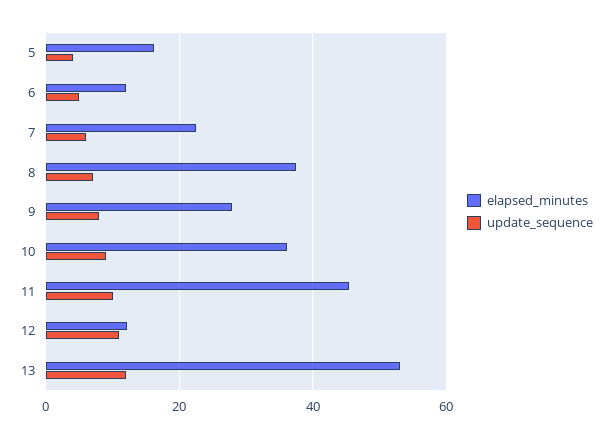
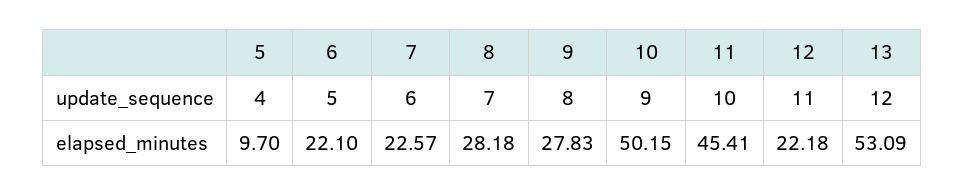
elapsed_minutes, 5: 16 -> 9.7
elapsed_minutes, 6: 12 -> 22.1
elapsed_minutes, 8: 38 -> 28.18
elapsed_minutes, 10: 36 -> 50.15
elapsed_minutes, 12: 12 -> 22.18

